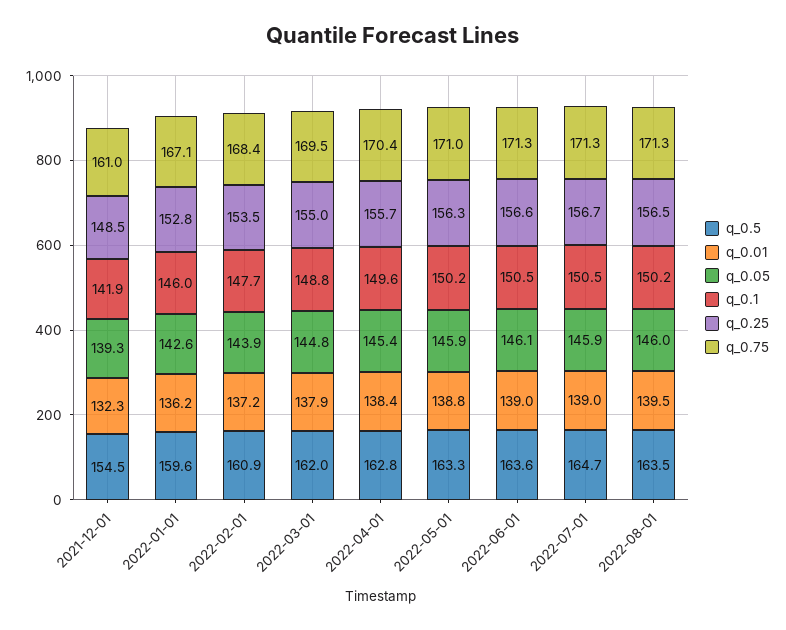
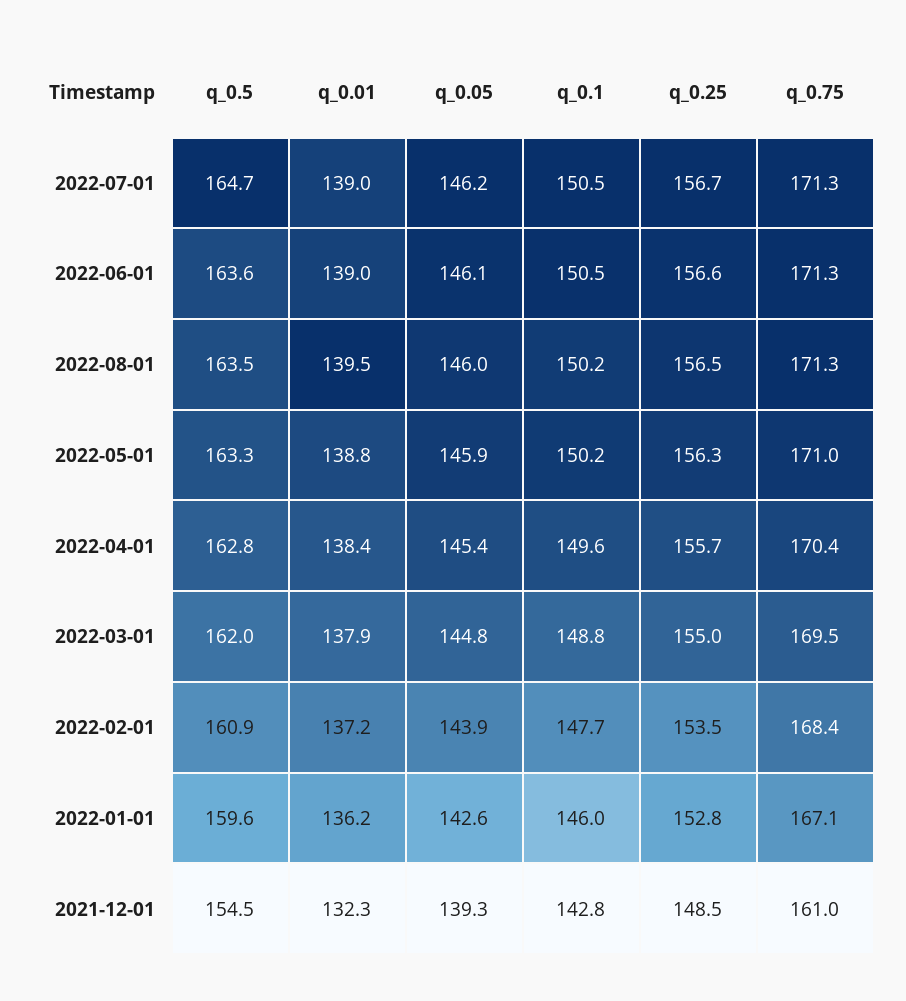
q_0.1, 2021-12-01: 141.9 -> 142.8
q_0.05, 2022-07-01: 145.9 -> 146.2

